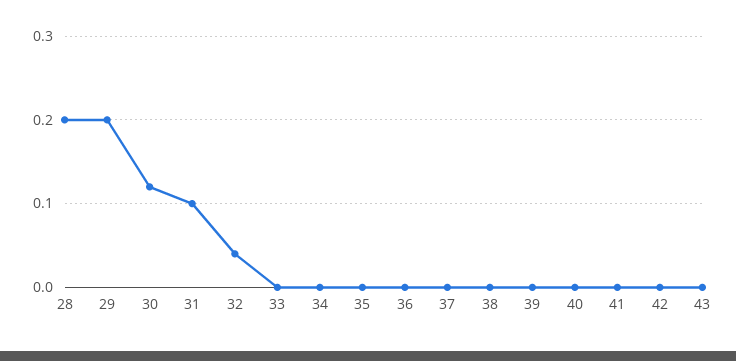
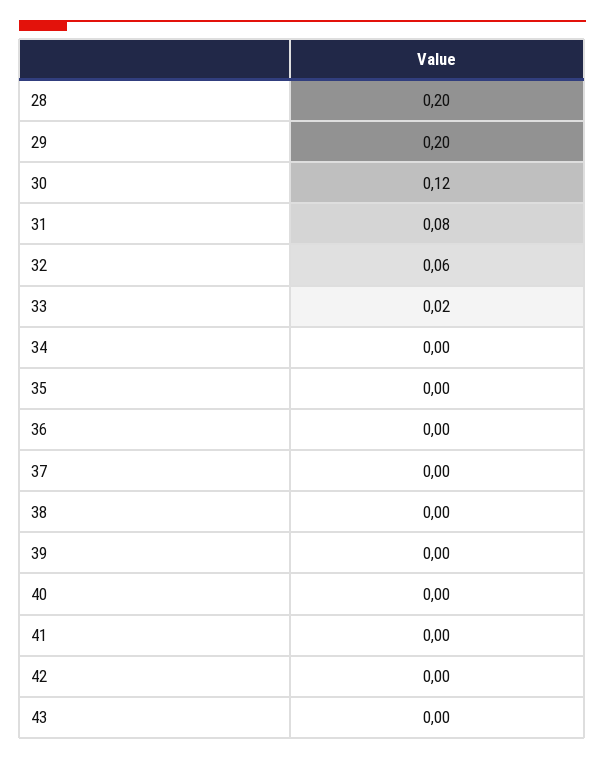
31: 0.1 -> 0.08
32: 0.04 -> 0.06
33: 0 -> 0.02

